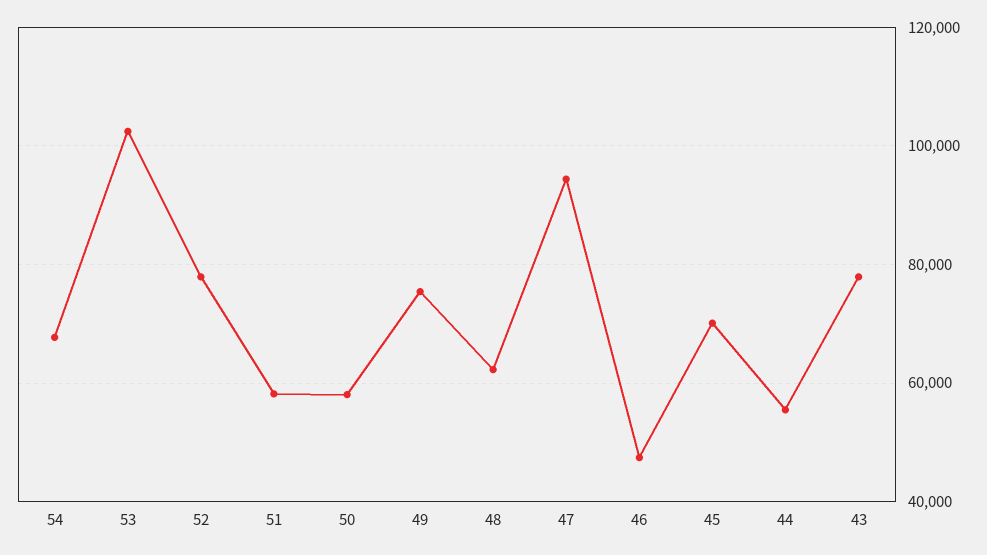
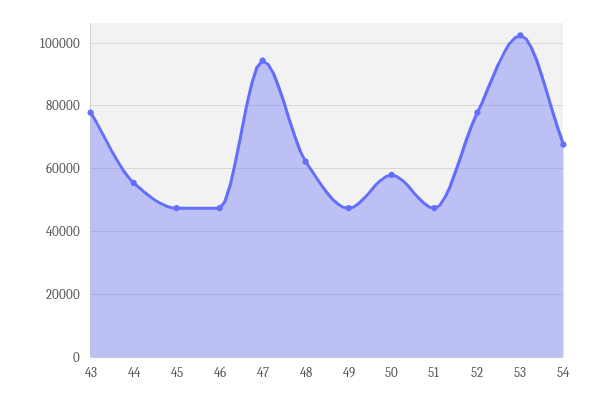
51: 58000 -> 48000
49: 76000 -> 48000
45: 70000 -> 48000

